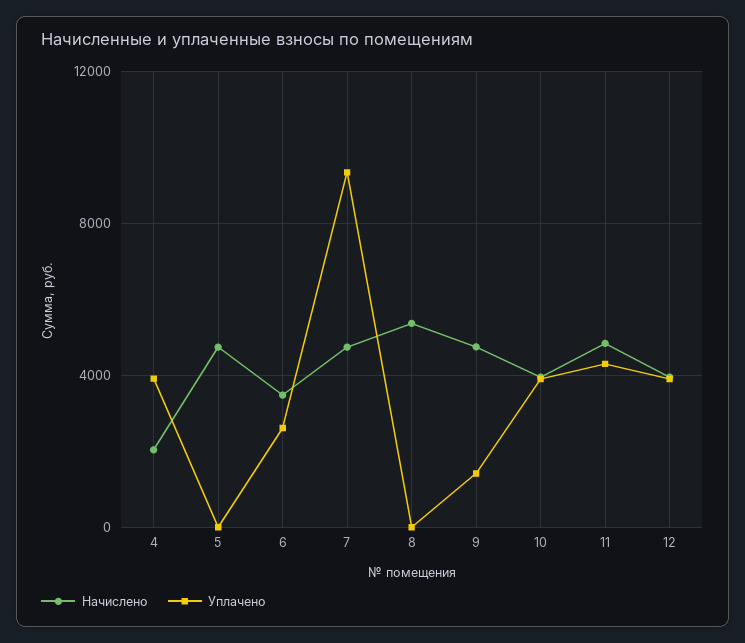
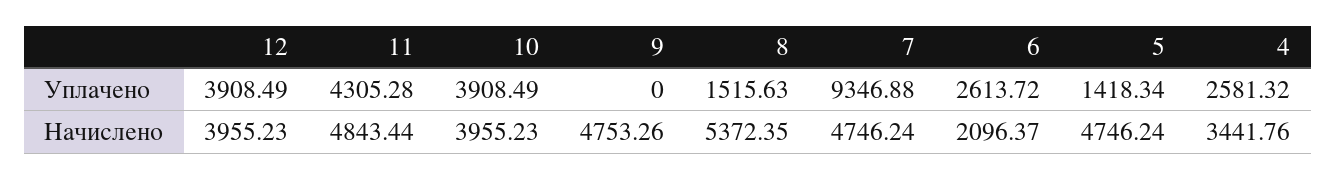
Начислено, 4: 2000 -> 3441.76
Уплачено, 4: 4000 -> 2581.32
Уплачено, 5: 0 -> 1418.34
Начислено, 6: 3500 -> 2096.37
Уплачено, 8: 0 -> 1515.63
Уплачено, 9: 1500 -> 0

